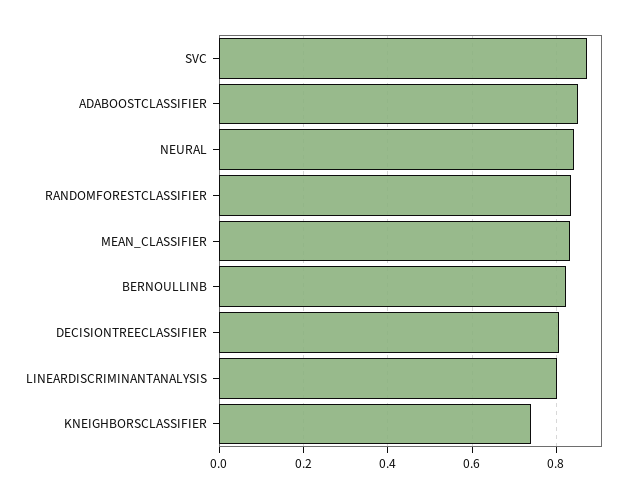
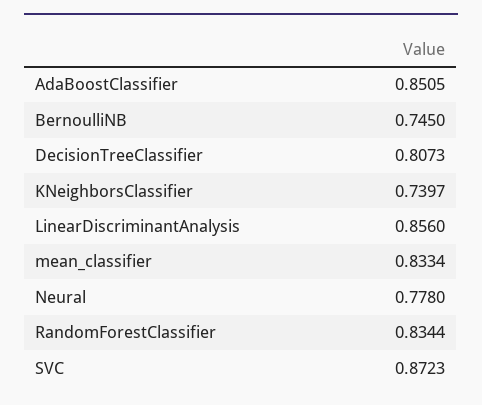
NEURAL: 0.84 -> 0.778
BERNOULLINB: 0.82 -> 0.745
LINEARDISCRIMINANTANALYSIS: 0.8 -> 0.856

